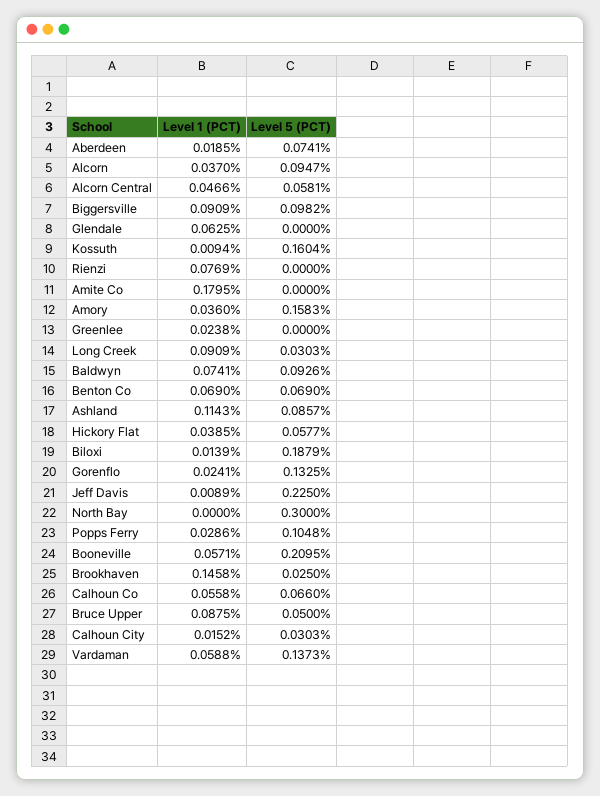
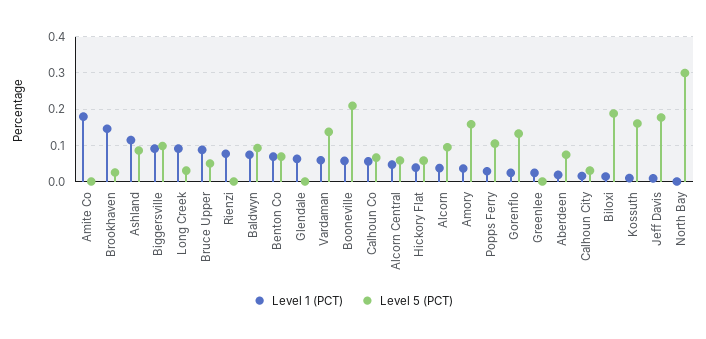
Level 5 (PCT), Jeff Davis: 0.225 -> 0.18

